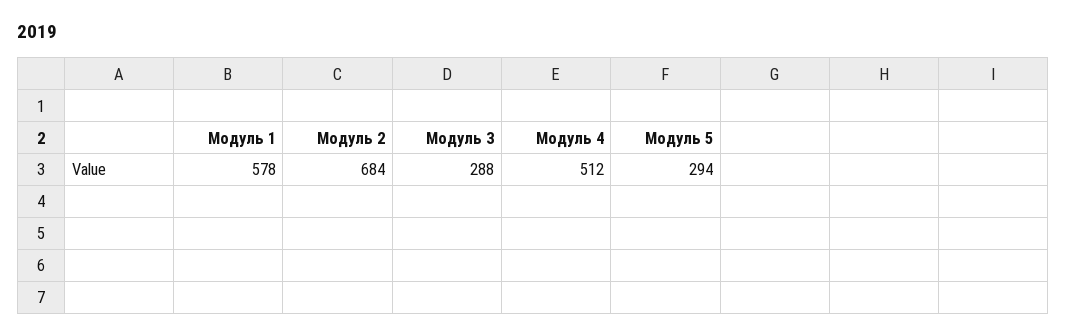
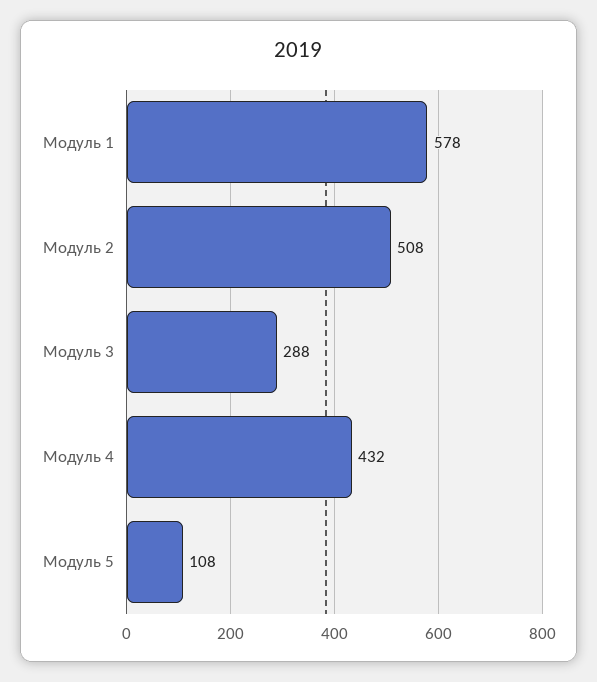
Модуль 2: 684 -> 508
Модуль 4: 512 -> 432
Модуль 5: 294 -> 108

